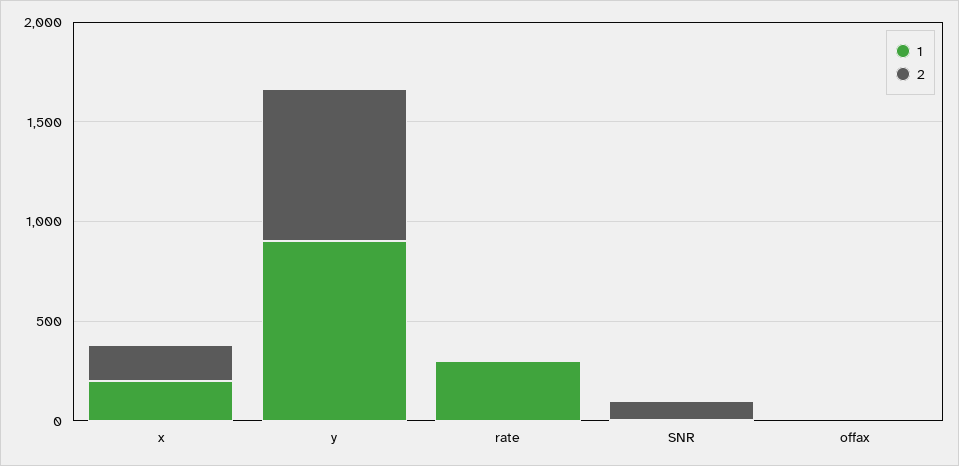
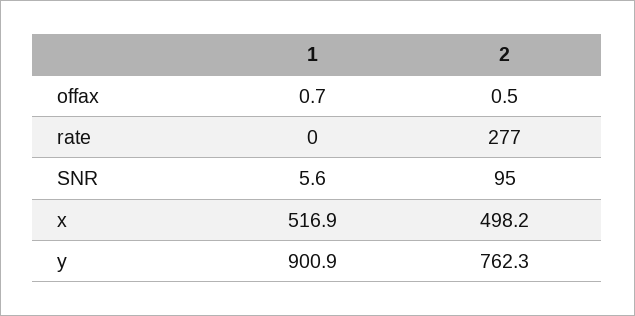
1, x: 200 -> 516.9
2, x: 200 -> 498.2
1, rate: 300 -> 0
2, rate: 0 -> 277

